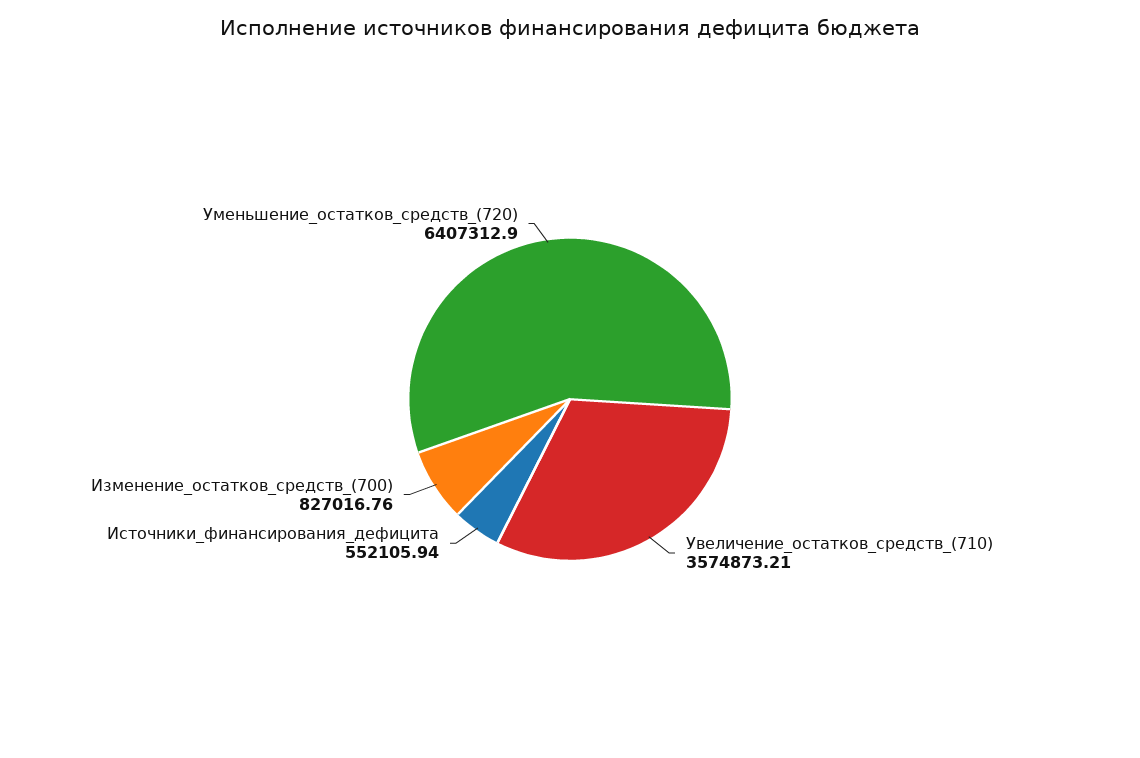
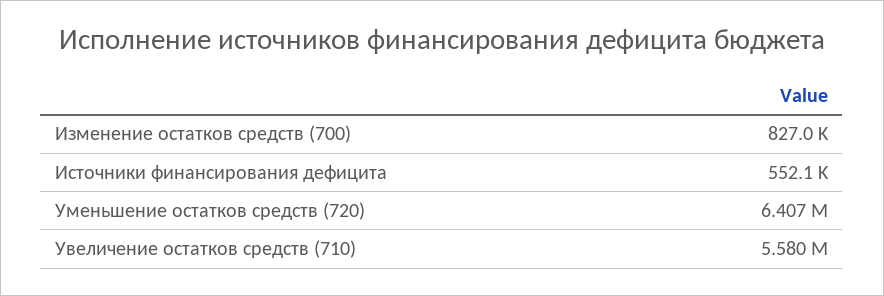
Увеличение_остатков_средств_(710): 3574873.21 -> 5580000

